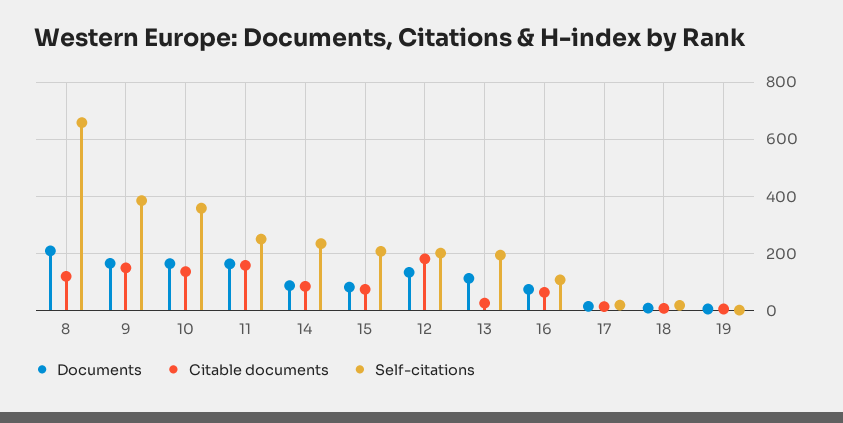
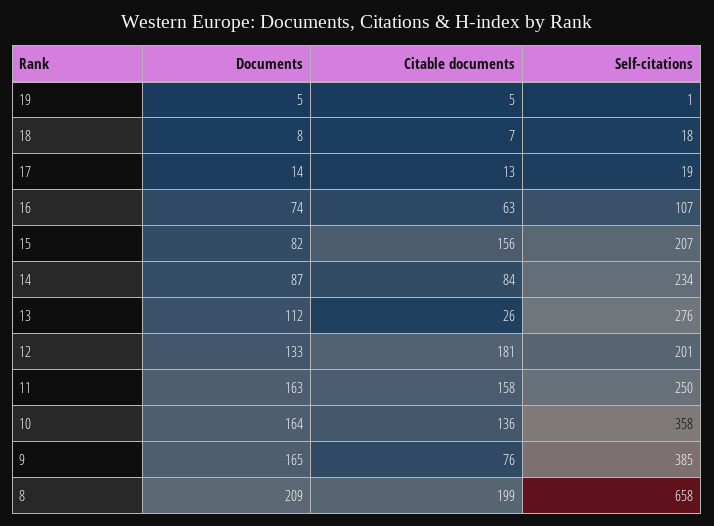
Citable documents, 8: 125 -> 199
Citable documents, 9: 150 -> 76
Citable documents, 15: 75 -> 156
Self-citations, 13: 200 -> 276

